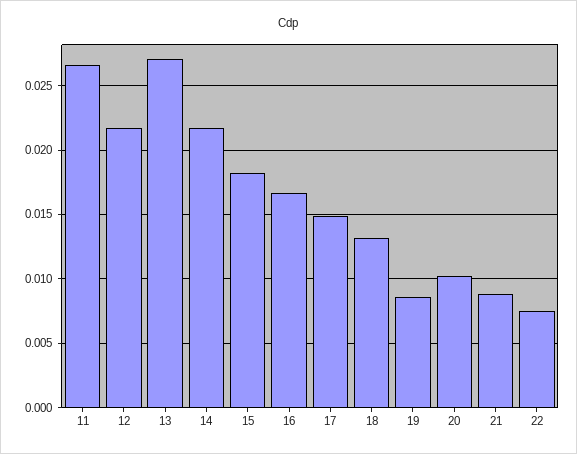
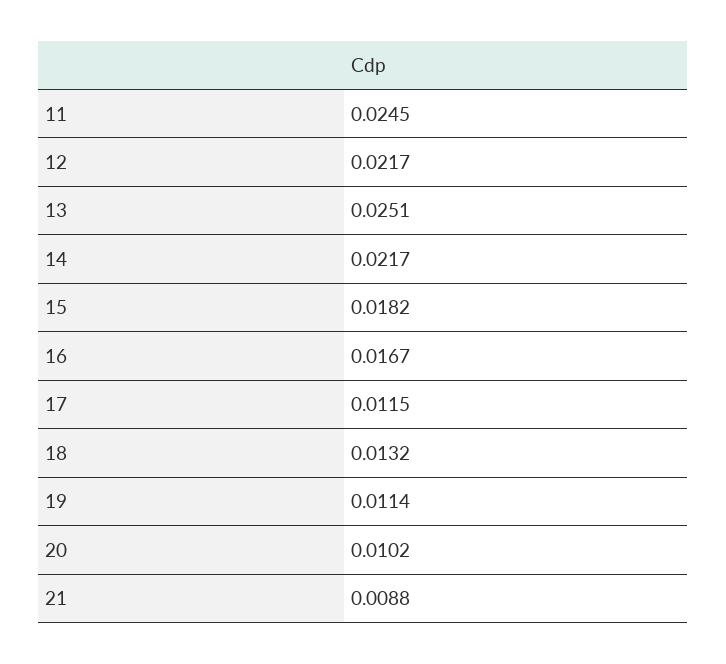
11: 0.0265 -> 0.0245
13: 0.027 -> 0.0251
17: 0.015 -> 0.0115
19: 0.0085 -> 0.0114
22: 0.0075 -> none

